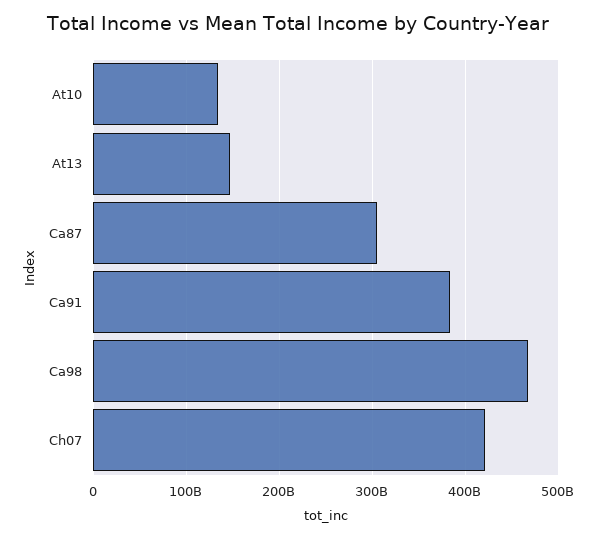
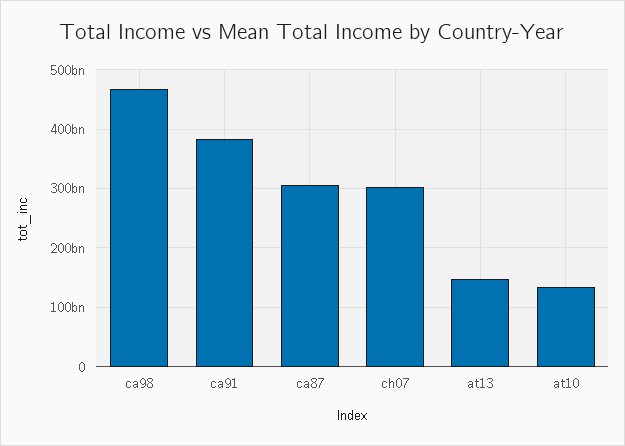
Ch07: 420000000000 -> 300000000000

